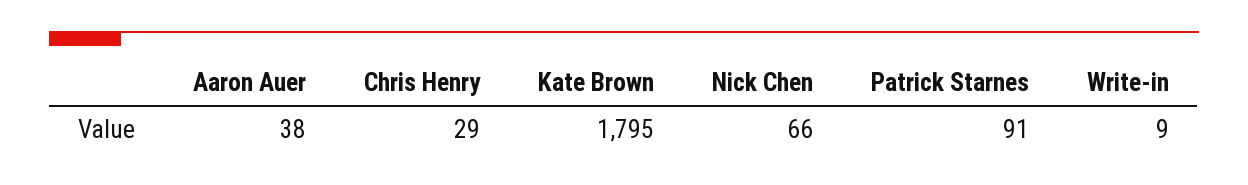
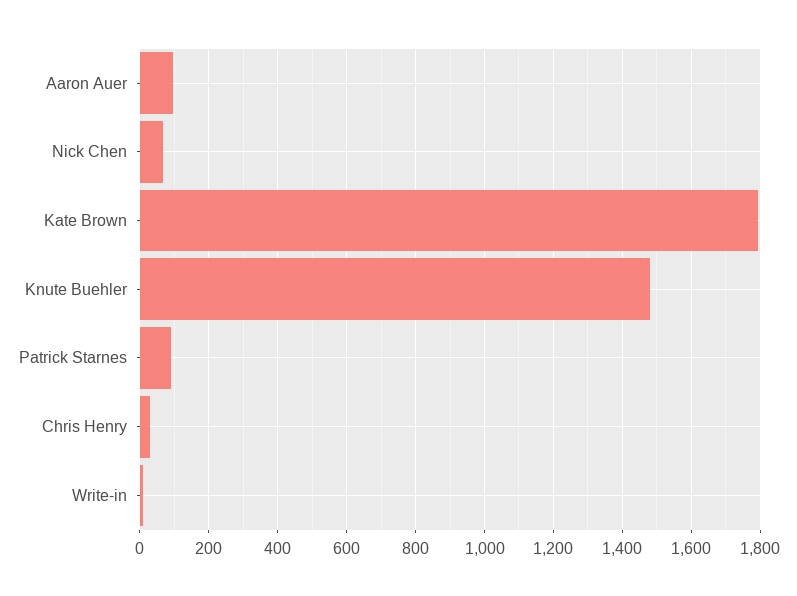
Aaron Auer: 38 -> 100
Knute Buehler: none -> 1480

